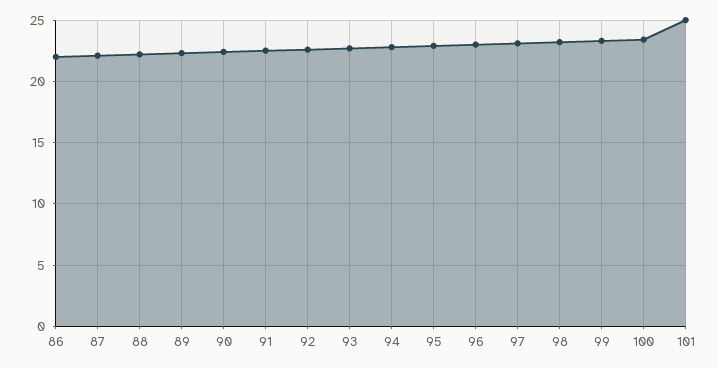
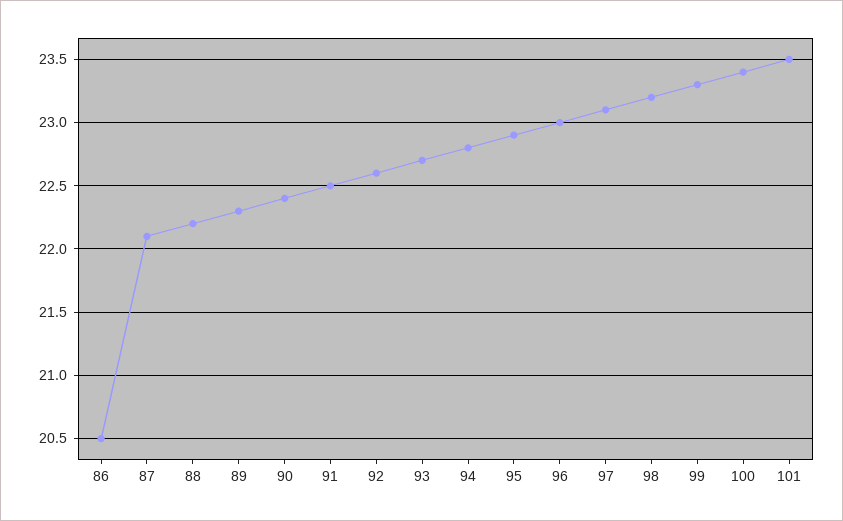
86: 22 -> 20.5
101: 25 -> 23.5

